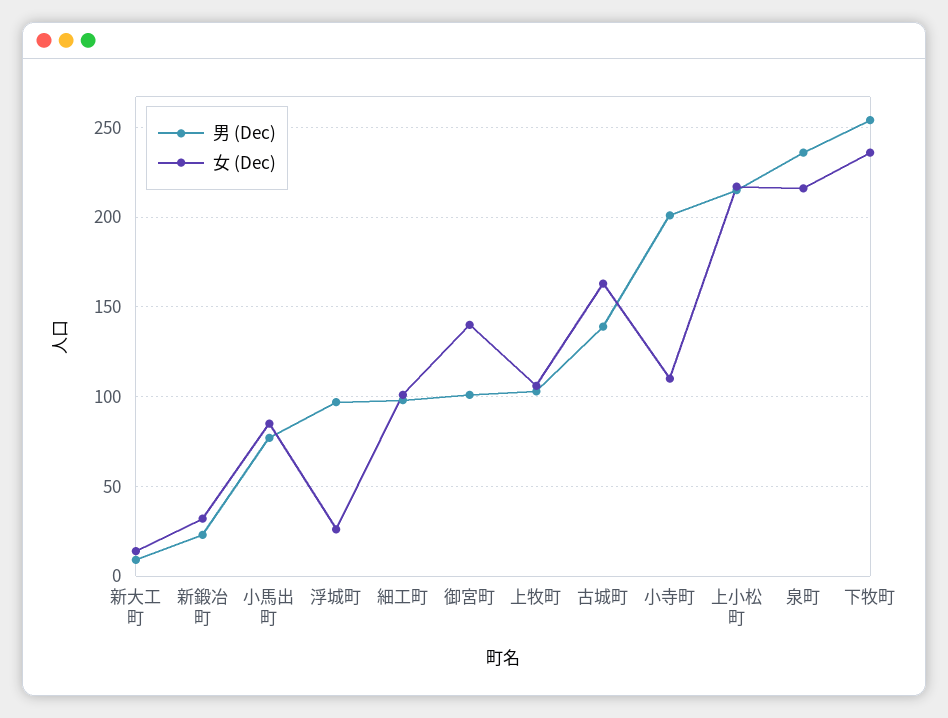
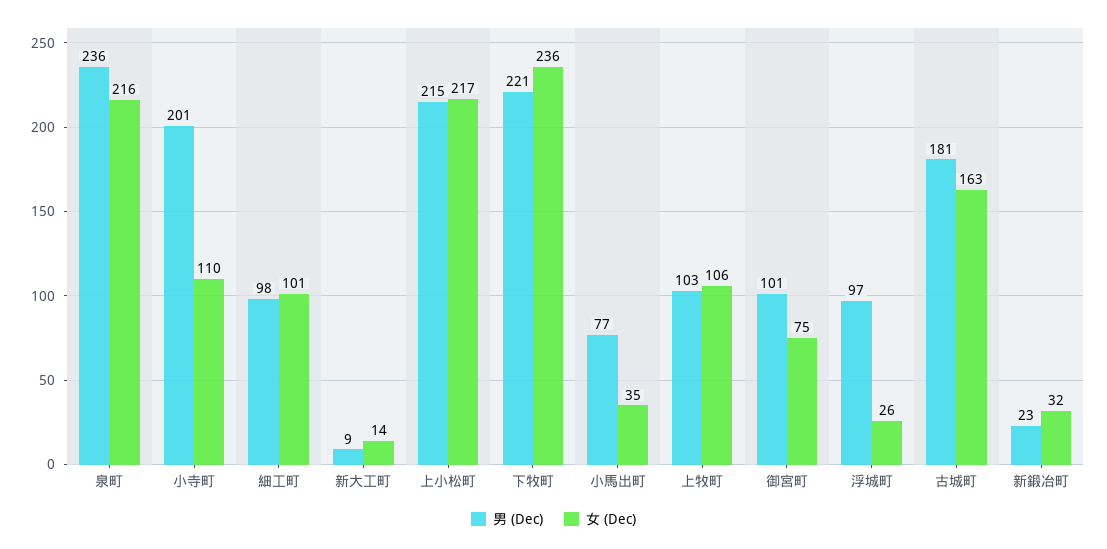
女 (Dec), 小馬出町: 85 -> 35
女 (Dec), 御宮町: 140 -> 75
男 (Dec), 古城町: 140 -> 181
男 (Dec), 下牧町: 255 -> 221

